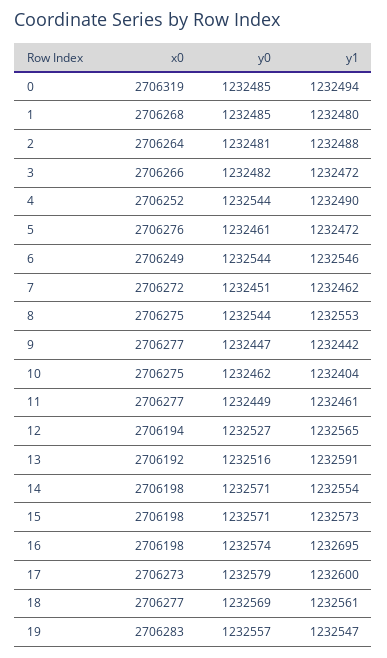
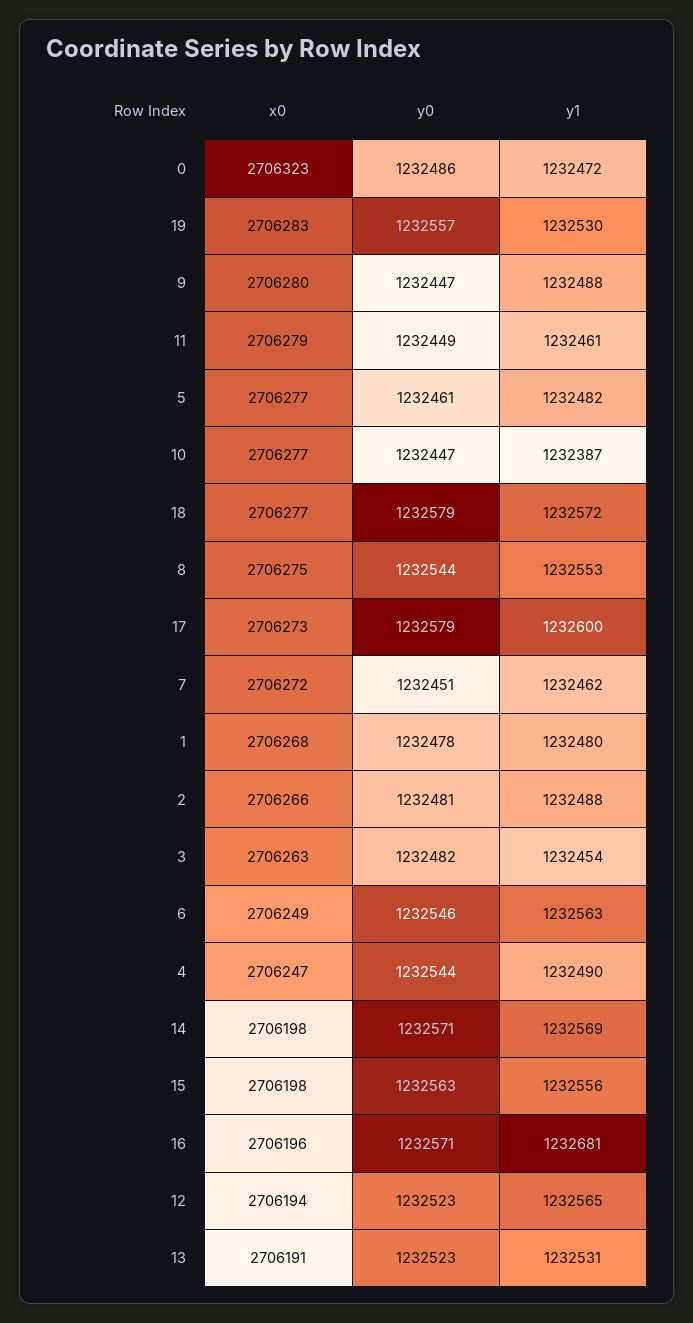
x0, 0: 2706319 -> 2706323
y0, 0: 1232485 -> 1232486
y1, 0: 1232494 -> 1232472
y0, 1: 1232485 -> 1232478
x0, 2: 2706264 -> 2706266
x0, 3: 2706266 -> 2706263
y1, 3: 1232472 -> 1232454
x0, 4: 2706252 -> 2706247
x0, 5: 2706276 -> 2706277
y1, 5: 1232472 -> 1232482
y0, 6: 1232544 -> 1232546
y1, 6: 1232546 -> 1232563
x0, 9: 2706277 -> 2706280
y1, 9: 1232442 -> 1232488
x0, 10: 2706275 -> 2706277
y0, 10: 1232462 -> 1232447
y1, 10: 1232404 -> 1232387
x0, 11: 2706277 -> 2706279
y0, 12: 1232527 -> 1232523
x0, 13: 2706192 -> 2706191
y0, 13: 1232516 -> 1232523
y1, 13: 1232591 -> 1232531
y1, 14: 1232554 -> 1232569
y0, 15: 1232571 -> 1232563
y1, 15: 1232573 -> 1232556
x0, 16: 2706198 -> 2706196
y0, 16: 1232574 -> 1232571
y1, 16: 1232695 -> 1232681
y0, 18: 1232569 -> 1232579
y1, 18: 1232561 -> 1232572
y1, 19: 1232547 -> 1232530

